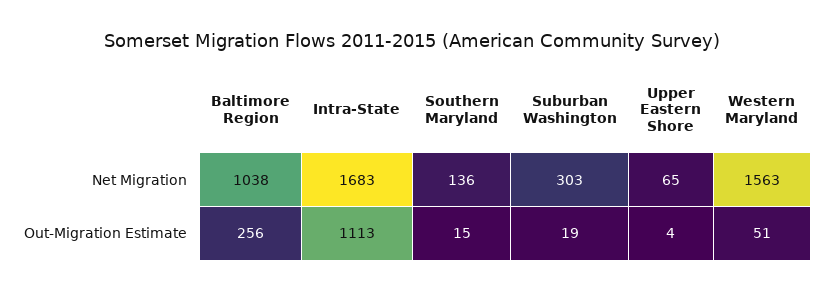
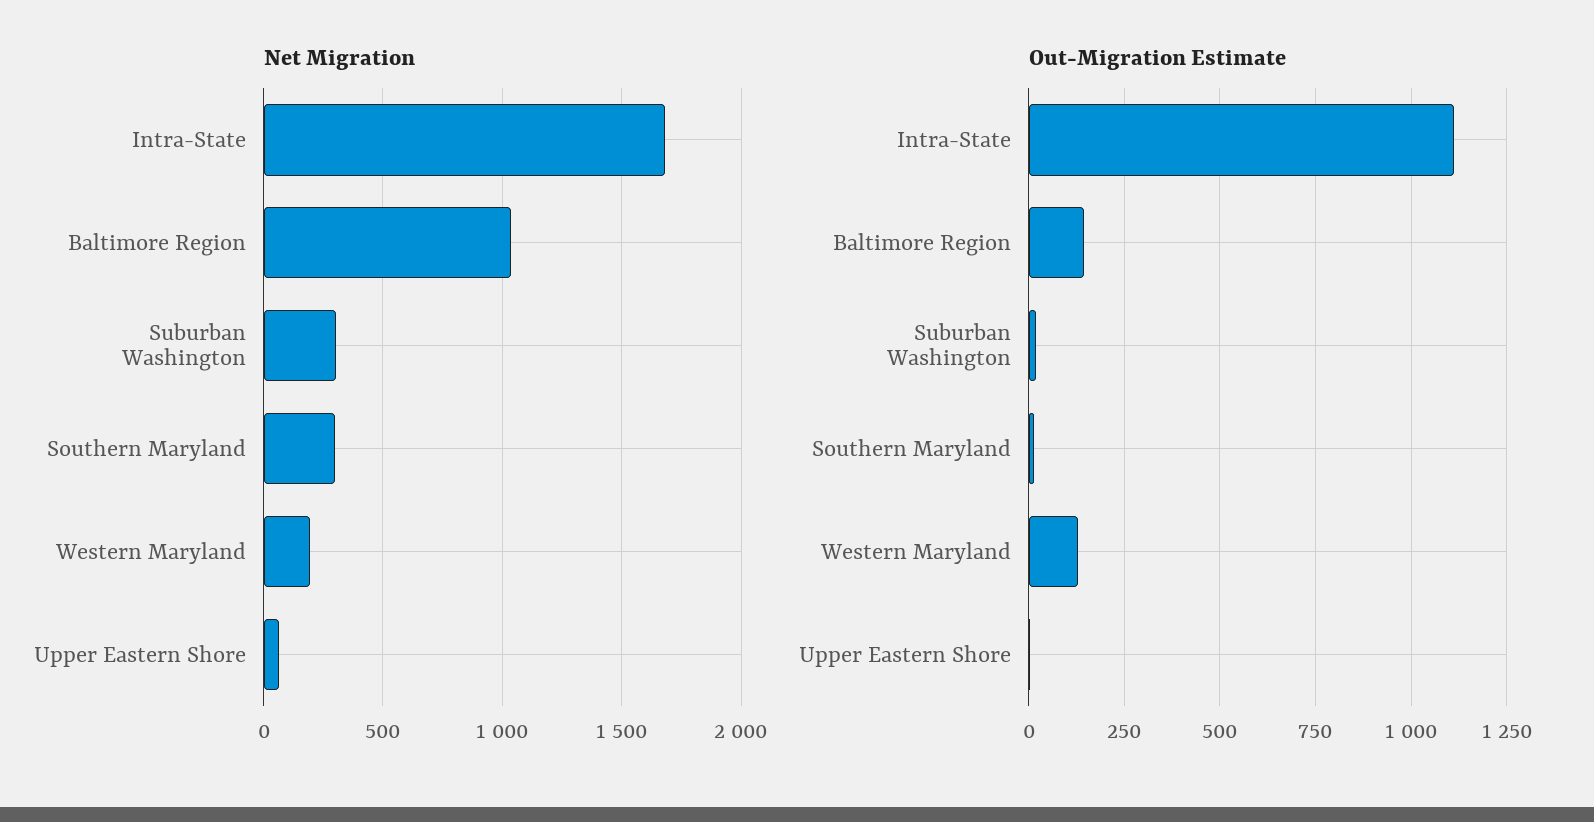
Net Migration, Southern Maryland: 136 -> 300
Net Migration, Western Maryland: 1563 -> 200
Out-Migration Estimate, Baltimore Region: 256 -> 150
Out-Migration Estimate, Western Maryland: 51 -> 125

